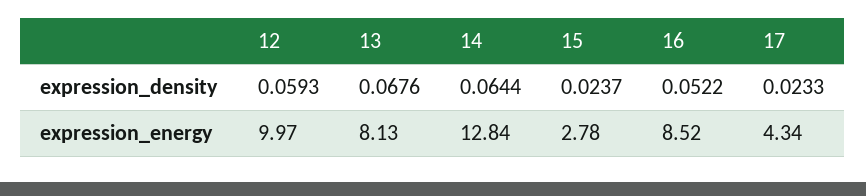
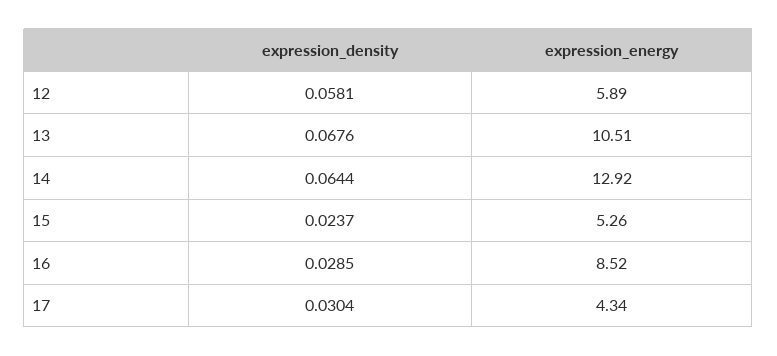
12, expression_density: 0.0593 -> 0.0581
16, expression_density: 0.0522 -> 0.0285
17, expression_density: 0.0233 -> 0.0304
12, expression_energy: 9.97 -> 5.89
13, expression_energy: 8.13 -> 10.51
14, expression_energy: 12.84 -> 12.92
15, expression_energy: 2.78 -> 5.26

